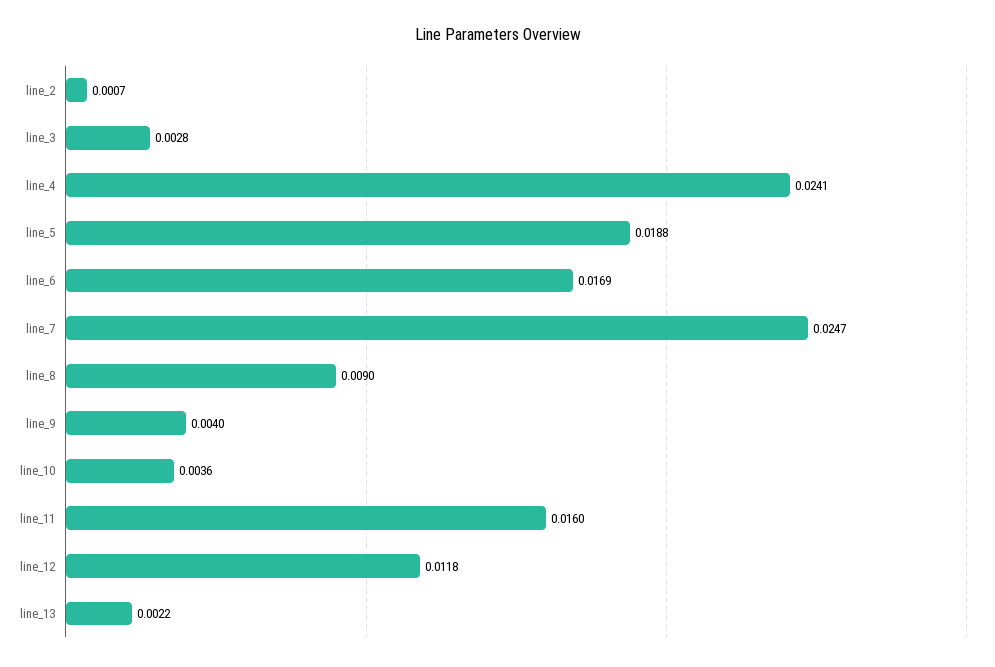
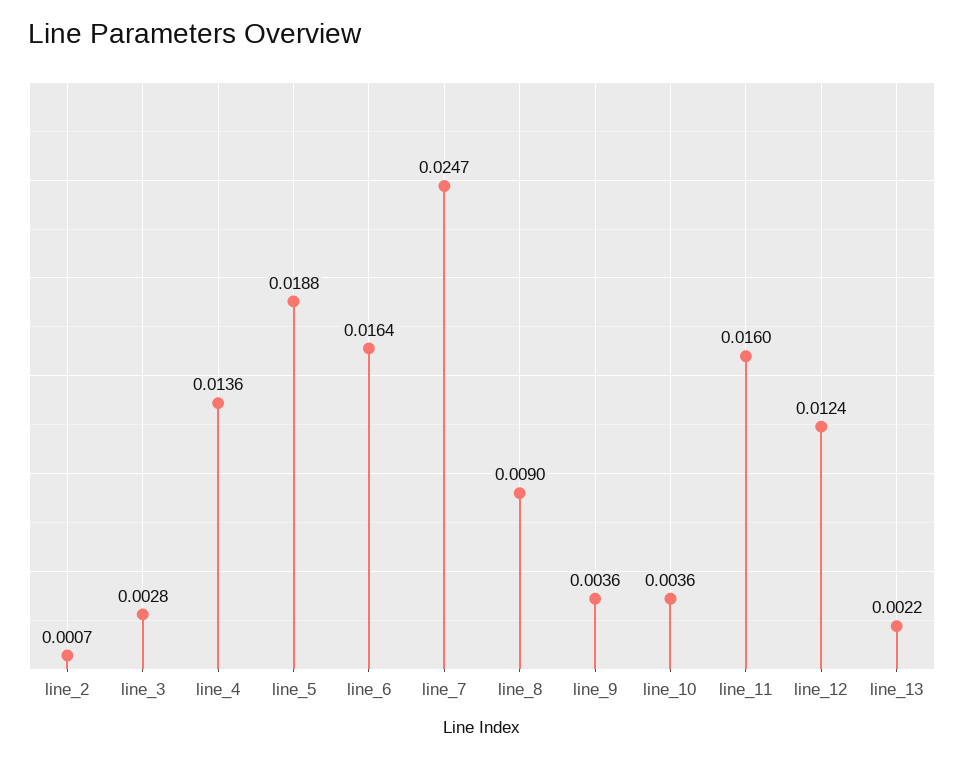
line_4: 0.0241 -> 0.0136
line_6: 0.0169 -> 0.0164
line_9: 0.004 -> 0.0036
line_12: 0.0118 -> 0.0124

